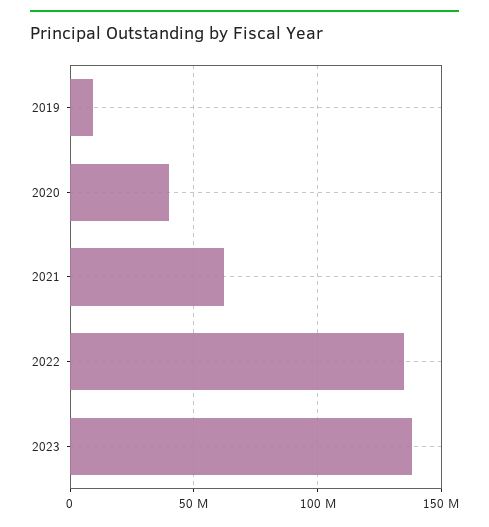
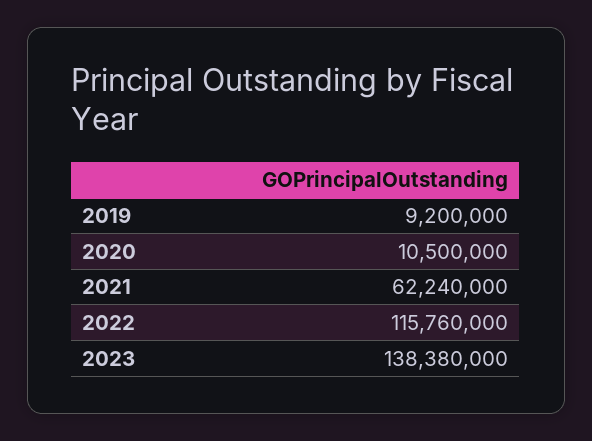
2020: 40000000 -> 10500000
2022: 135000000 -> 115760000

